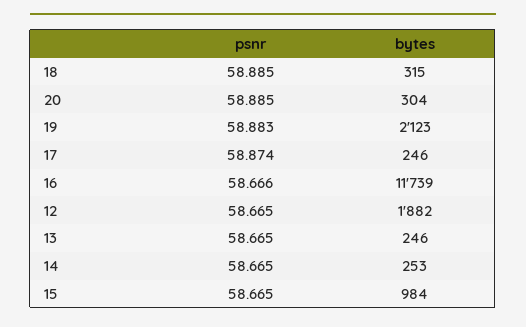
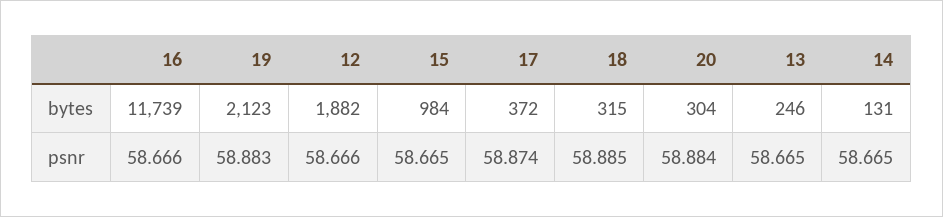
psnr, 20: 58.885 -> 58.884
bytes, 17: 246 -> 372
psnr, 12: 58.665 -> 58.666
bytes, 14: 253 -> 131

